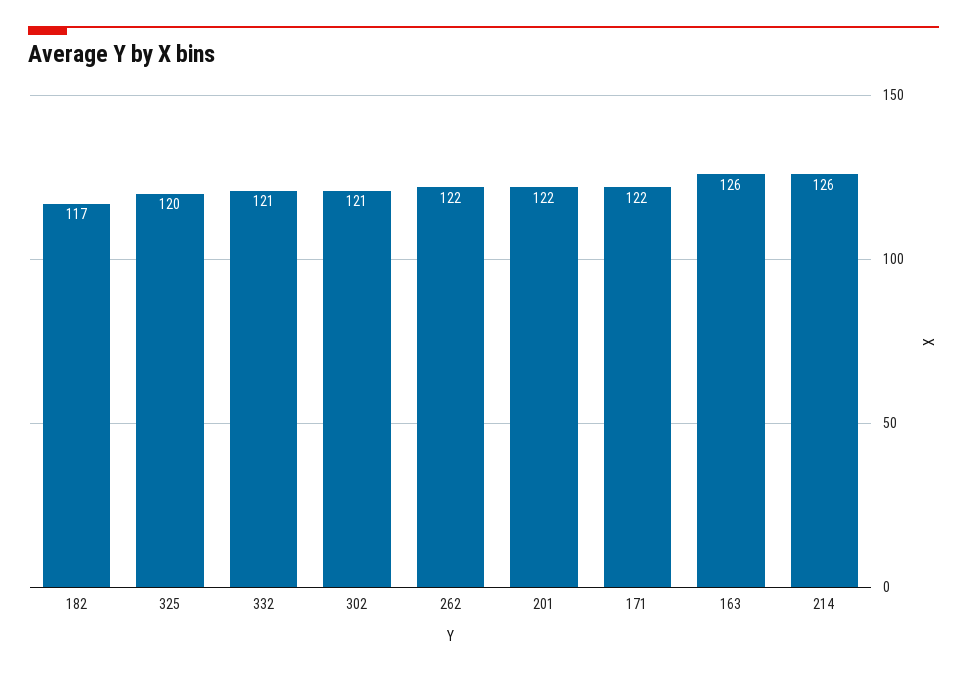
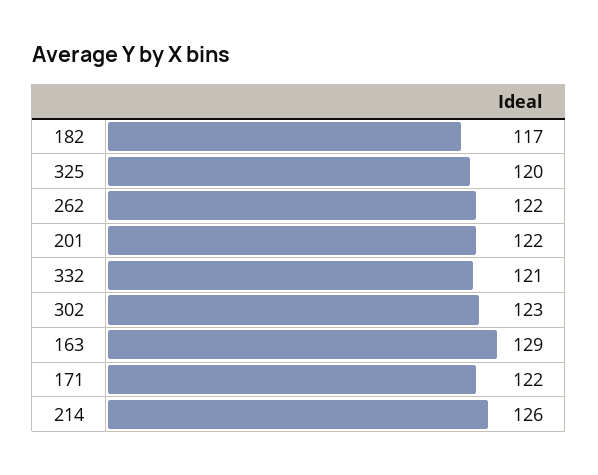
302: 121 -> 123
163: 126 -> 129

